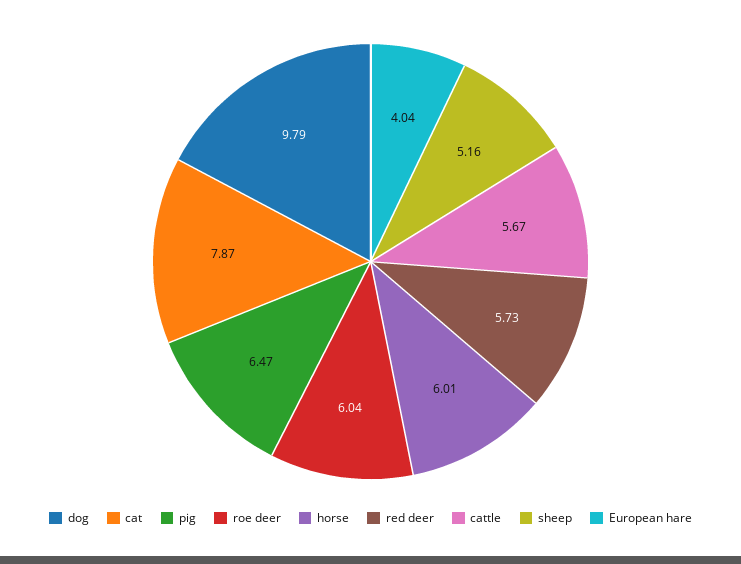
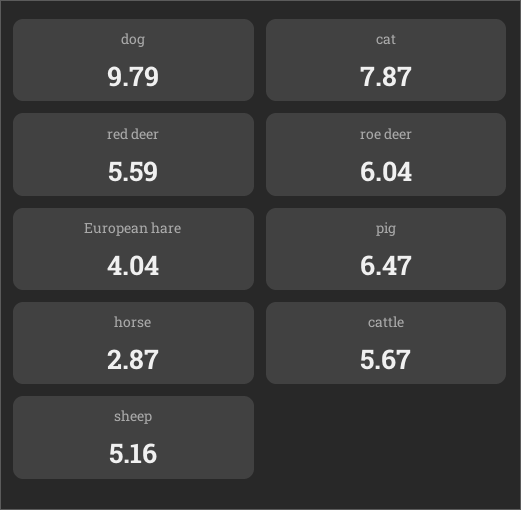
horse: 6.01 -> 2.87
red deer: 5.73 -> 5.59

